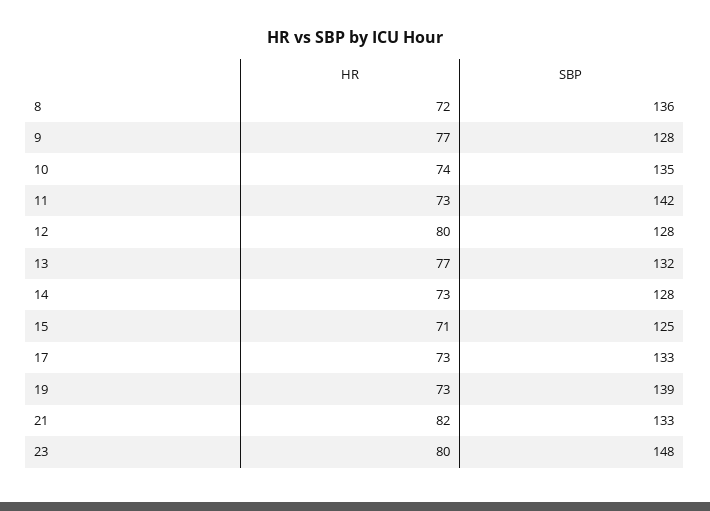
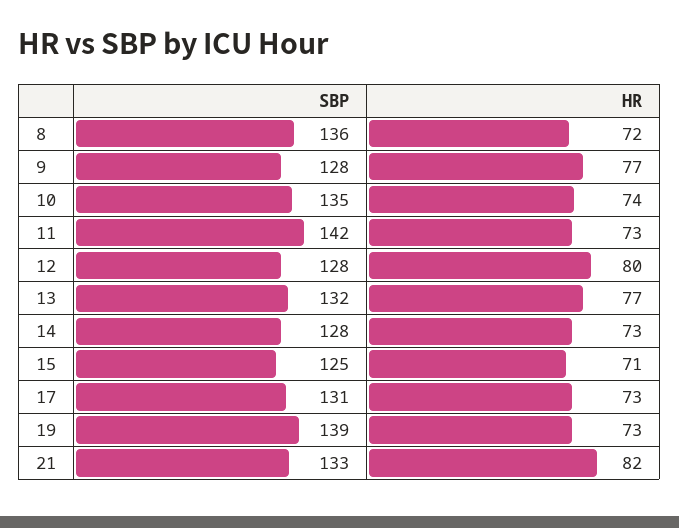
SBP, 17: 133 -> 131
HR, 23: 80 -> none
SBP, 23: 148 -> none

